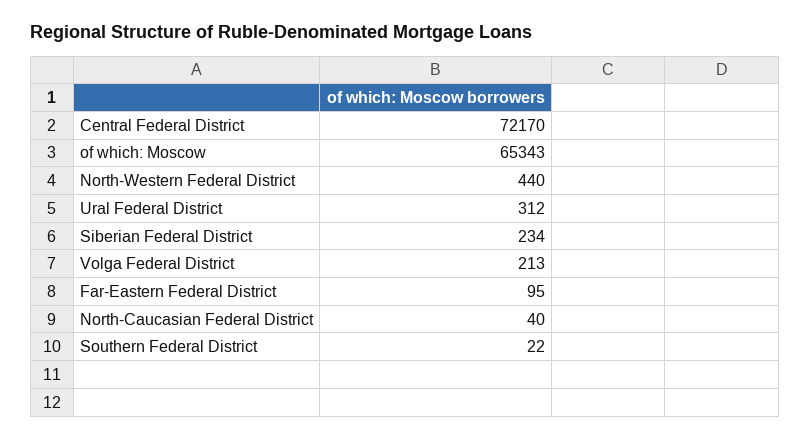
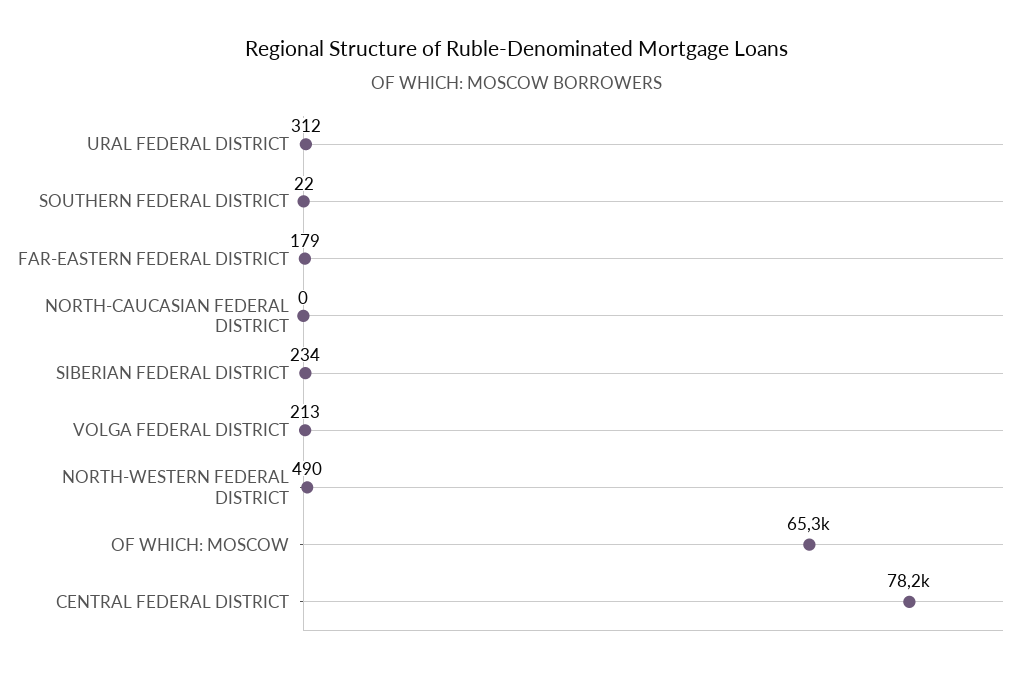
Central Federal District: 72170 -> 78200
North-Western Federal District: 440 -> 490
Far-Eastern Federal District: 95 -> 179
North-Caucasian Federal District: 40 -> 0

